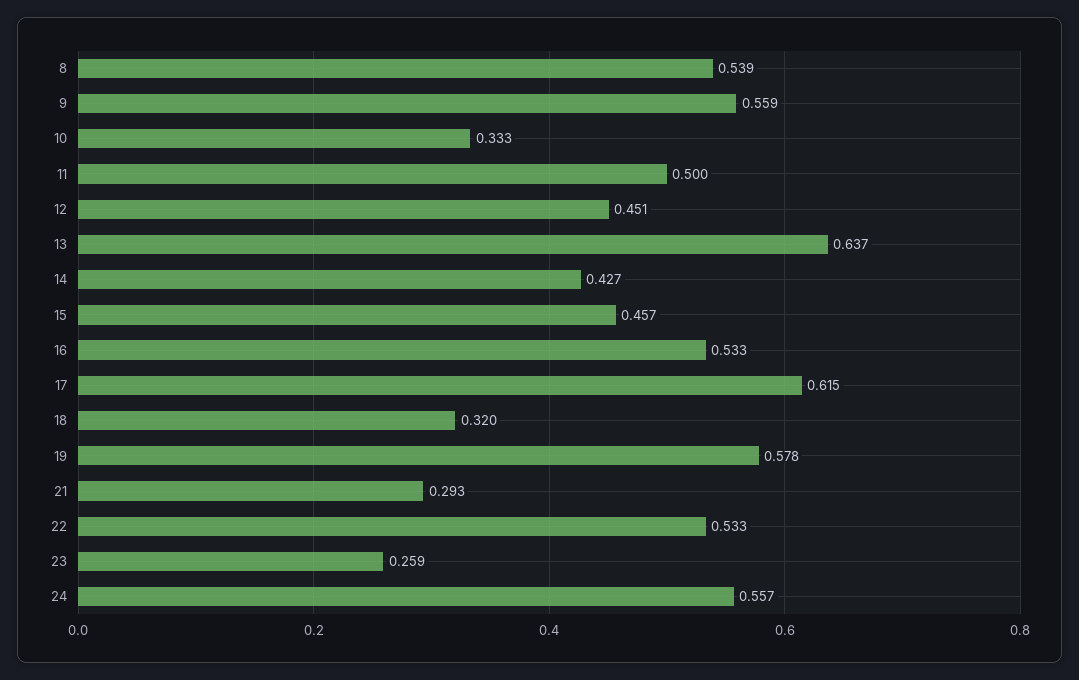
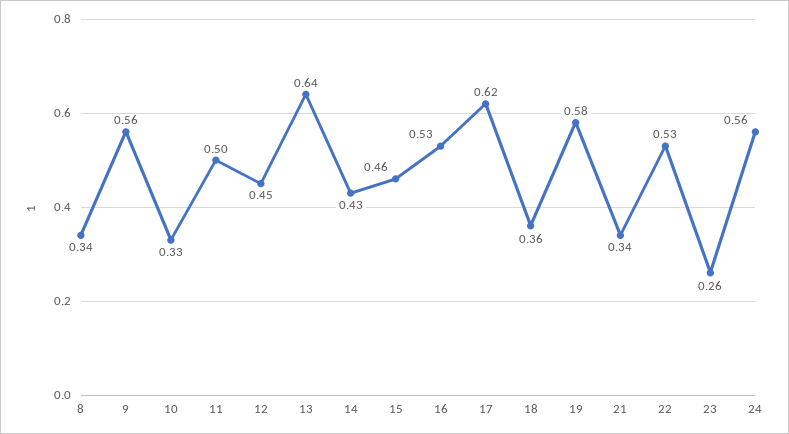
8: 0.539 -> 0.34
18: 0.32 -> 0.36
21: 0.293 -> 0.34

